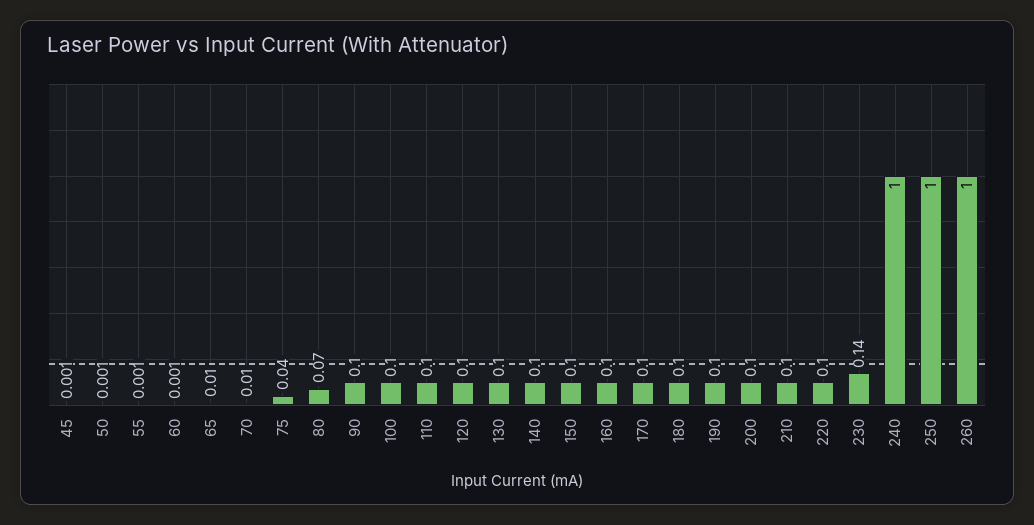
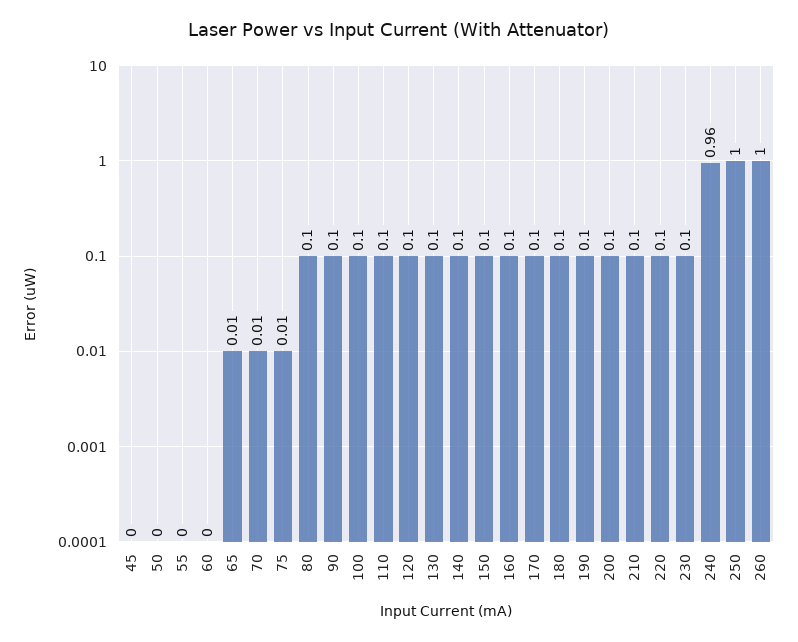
75: 0.04 -> 0.01
80: 0.07 -> 0.1
230: 0.14 -> 0.1
240: 1 -> 0.96

